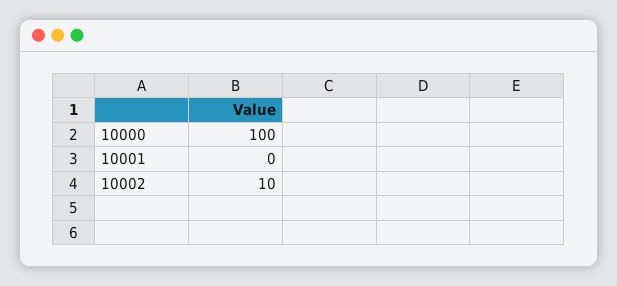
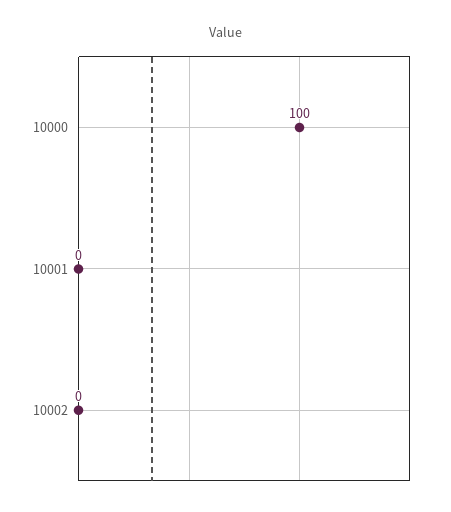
10002: 10 -> 0

